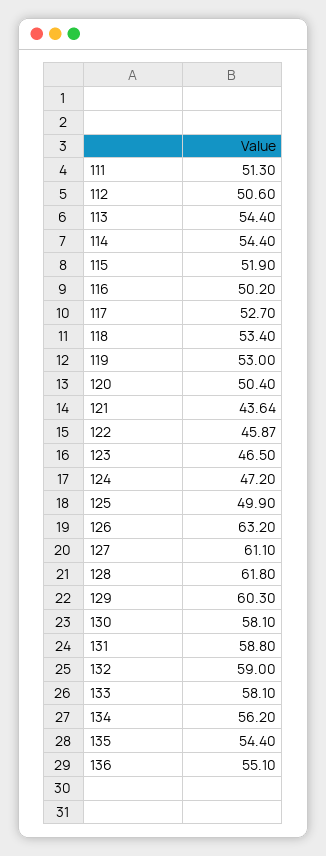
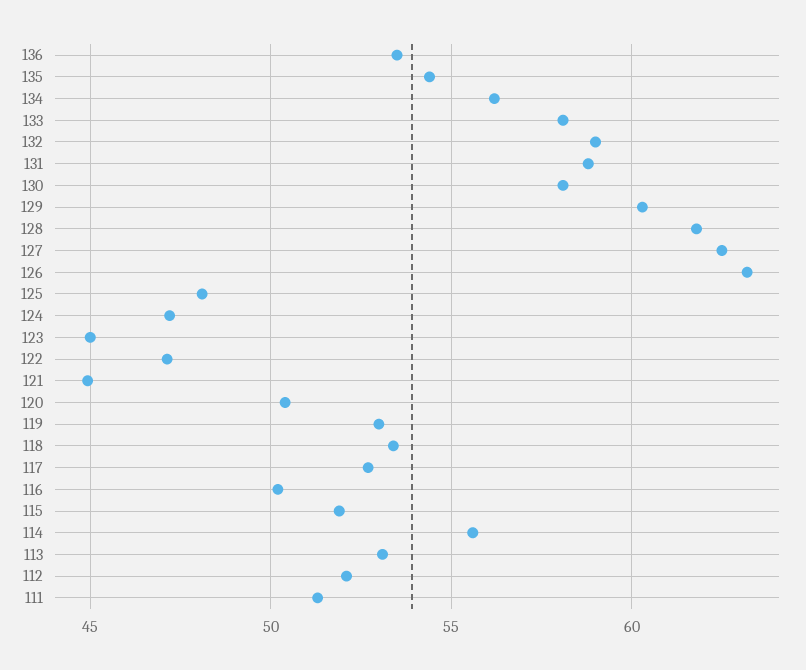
112: 50.6 -> 52
113: 54.4 -> 53
114: 54.4 -> 55.5
121: 43.64 -> 45
122: 45.87 -> 47
123: 46.5 -> 45
125: 49.9 -> 48
127: 61.1 -> 62.5
136: 55.1 -> 53.5

